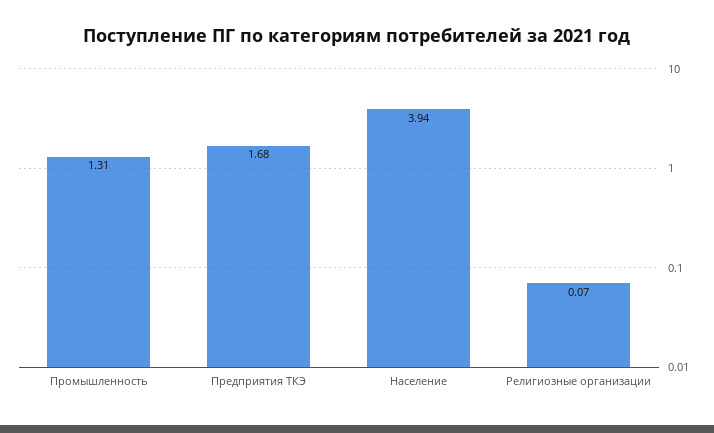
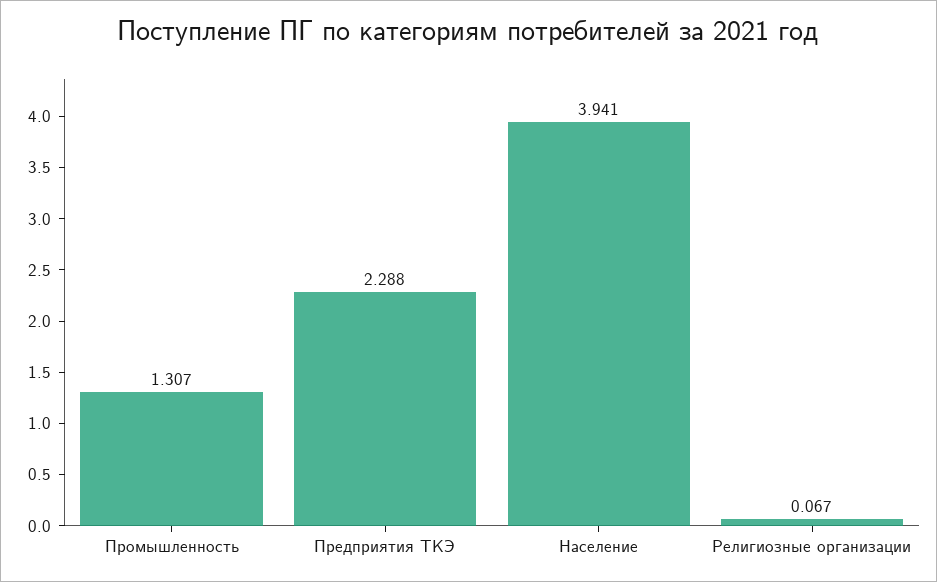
Предприятия ТКЭ: 1.68 -> 2.288

